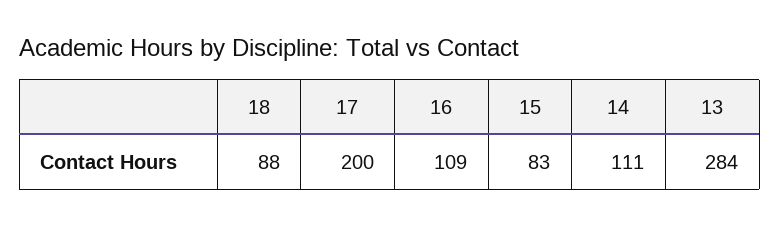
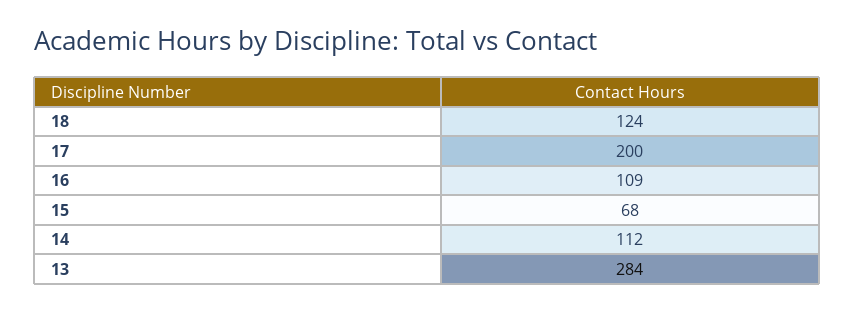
18: 88 -> 124
15: 83 -> 68
14: 111 -> 112

